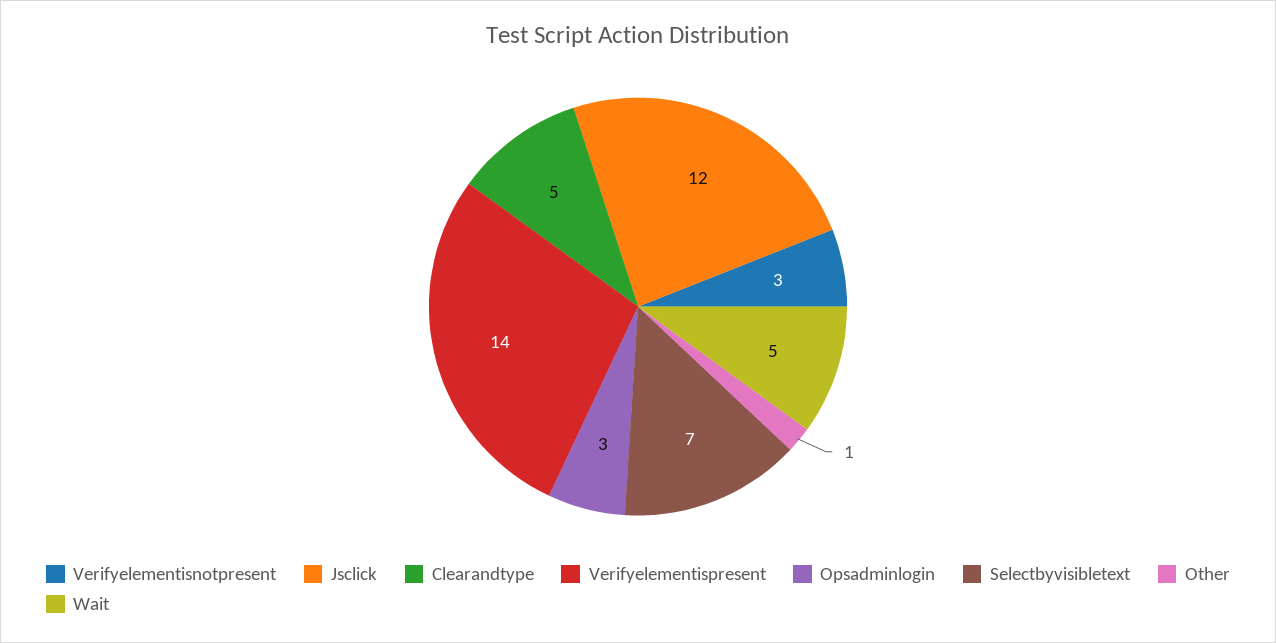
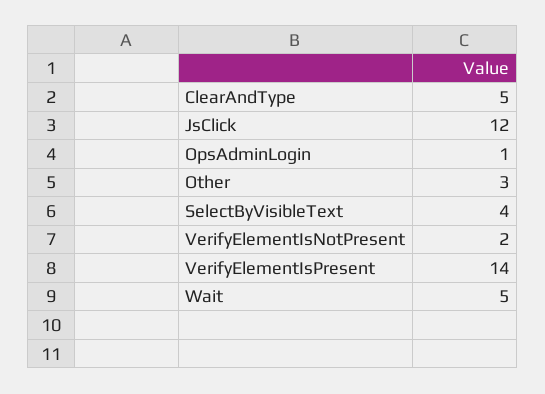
Verifyelementisnotpresent: 3 -> 2
Opsadminlogin: 3 -> 1
Selectbyvisibletext: 7 -> 4
Other: 1 -> 3

